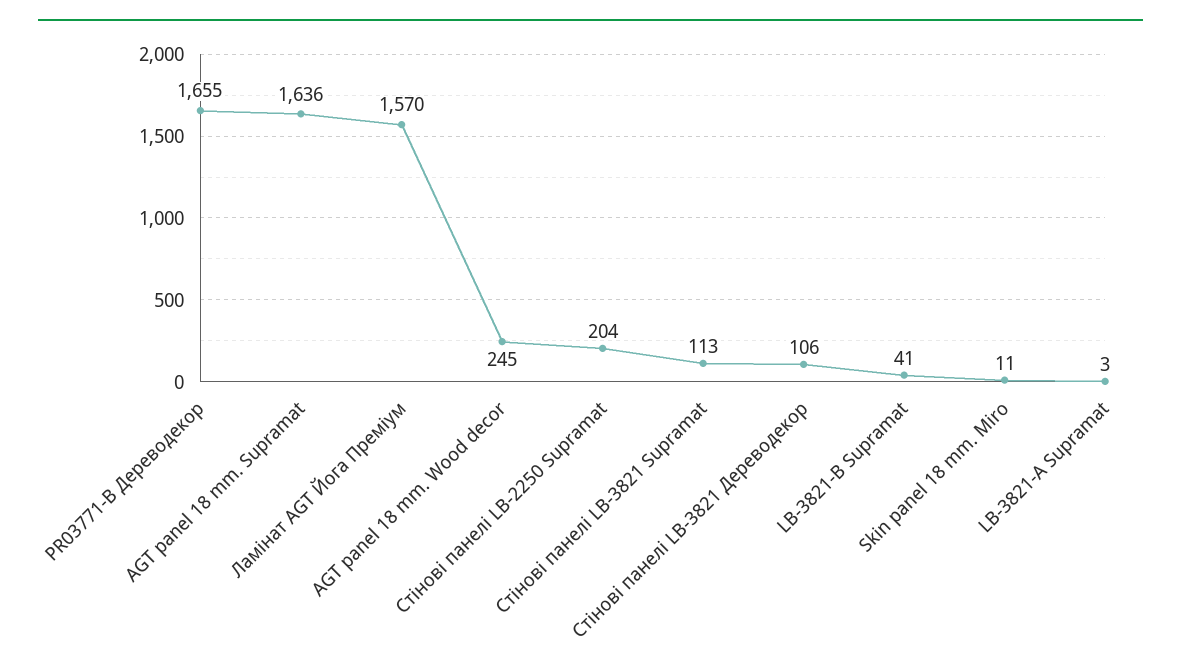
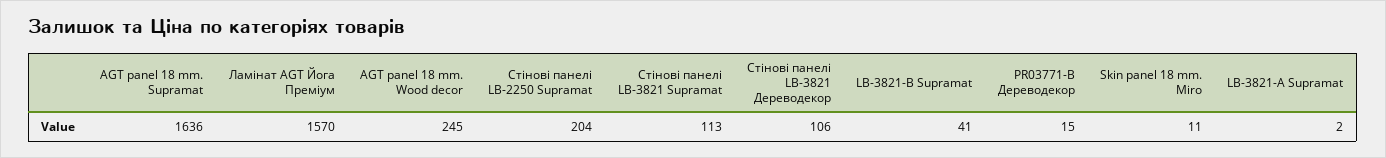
PR03771-B Дереводекор: 1655 -> 15
LB-3821-А Supramat: 3 -> 2

